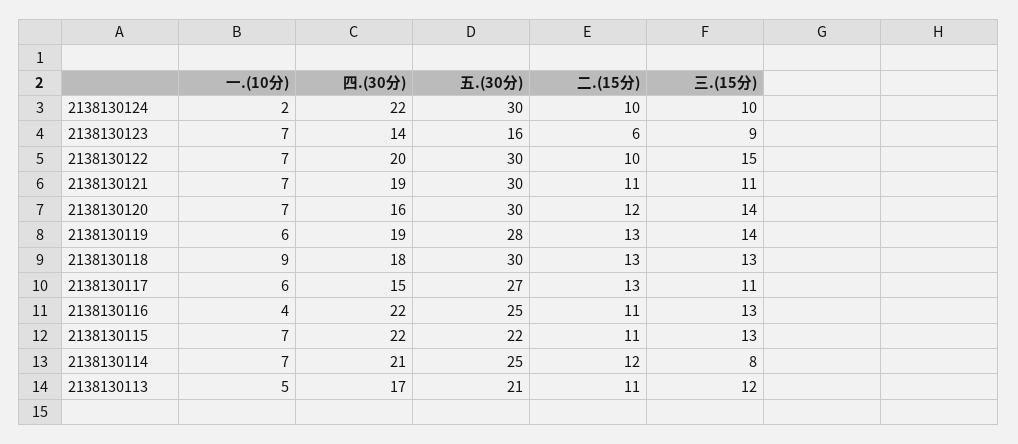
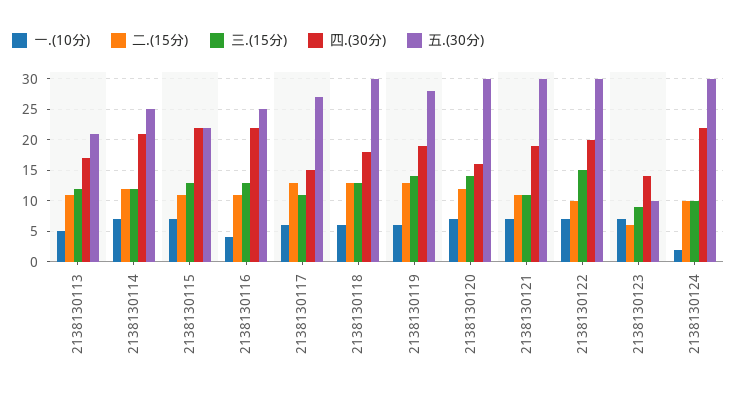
五.(30分), 2138130123: 16 -> 10
一.(10分), 2138130118: 9 -> 6
三.(15分), 2138130114: 8 -> 12

